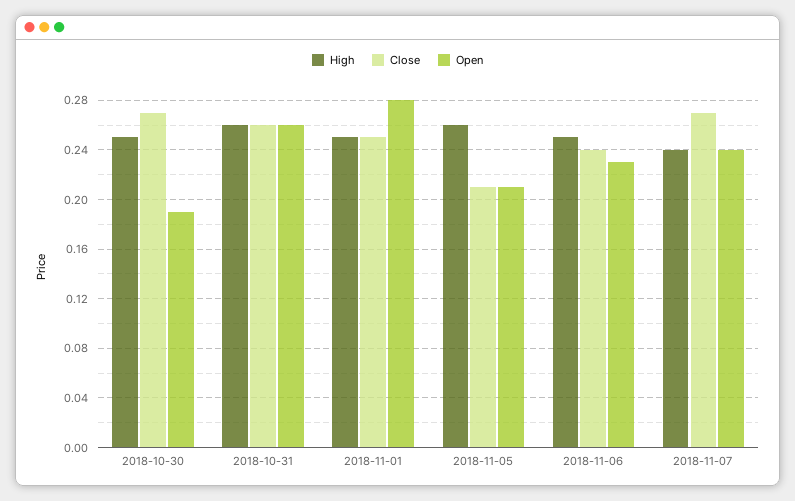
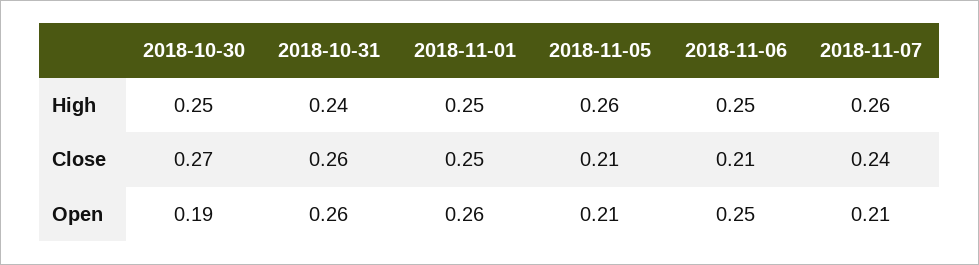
High, 2018-10-31: 0.26 -> 0.24
Open, 2018-11-01: 0.28 -> 0.26
Close, 2018-11-06: 0.24 -> 0.21
Open, 2018-11-06: 0.23 -> 0.25
High, 2018-11-07: 0.24 -> 0.26
Close, 2018-11-07: 0.27 -> 0.24
Open, 2018-11-07: 0.24 -> 0.21

